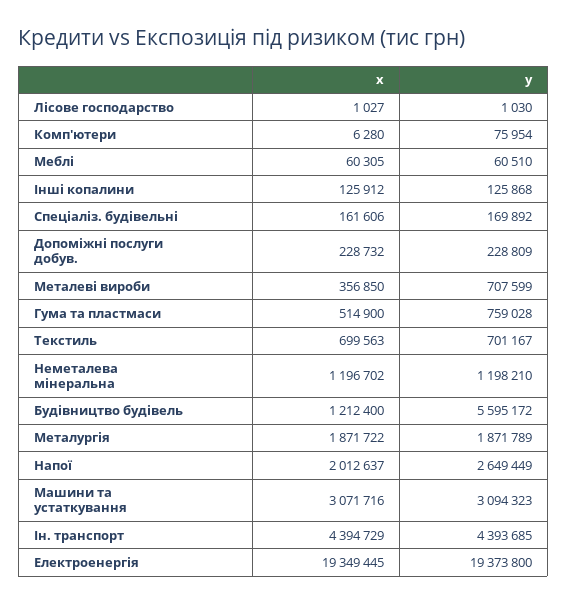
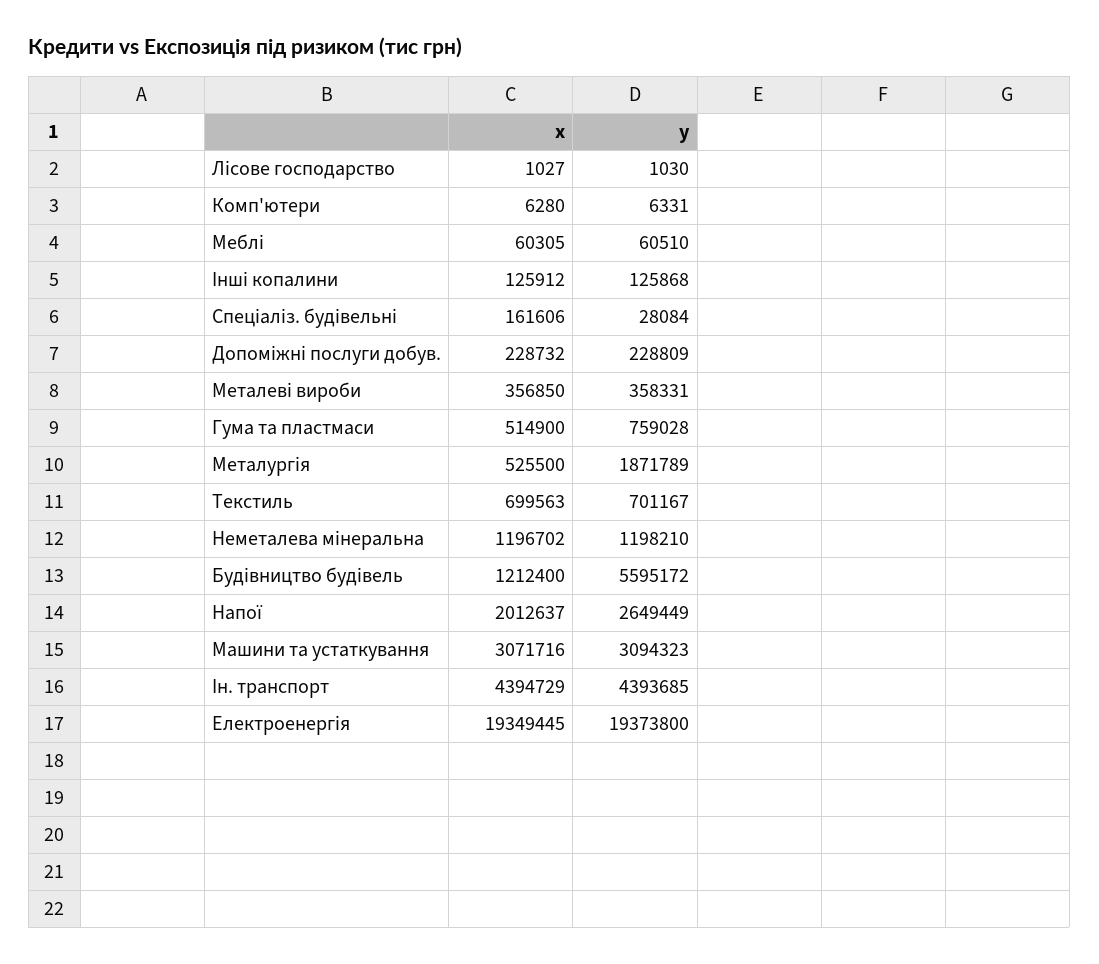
y, Комп'ютери: 75954 -> 6331
y, Спеціаліз. будівельні: 169892 -> 28084
y, Металеві вироби: 707599 -> 358331
x, Металургія: 1871722 -> 525500

